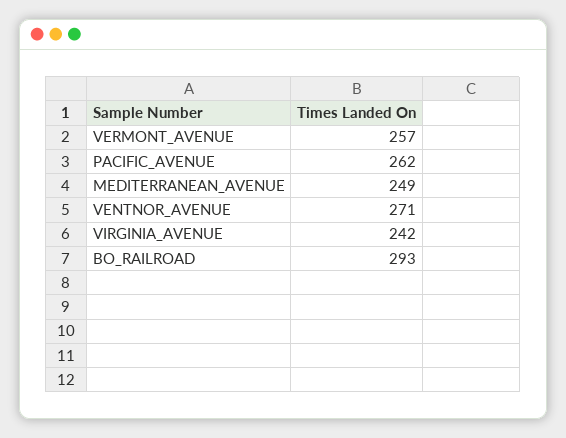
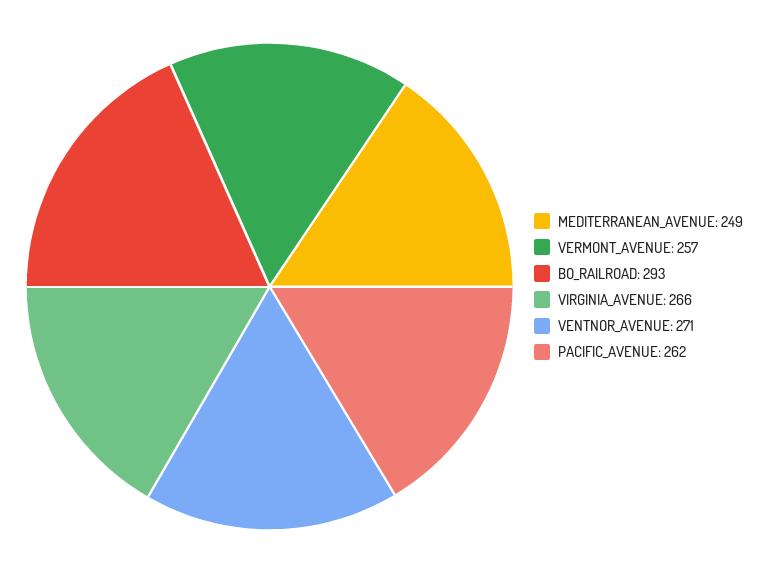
VIRGINIA_AVENUE: 242 -> 266

